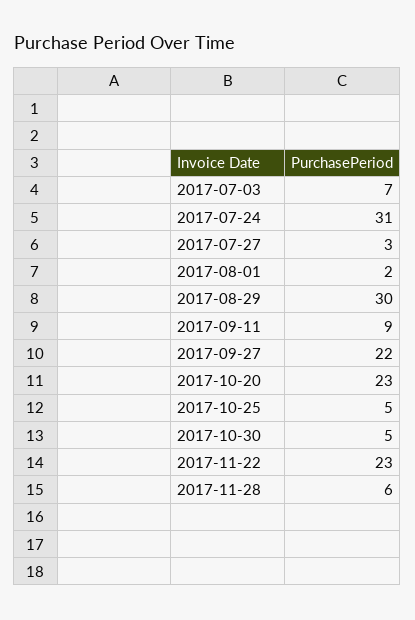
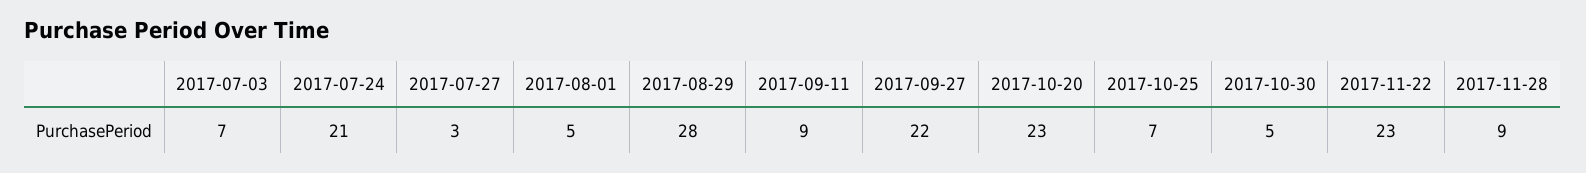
2017-07-24: 31 -> 21
2017-08-01: 2 -> 5
2017-08-29: 30 -> 28
2017-10-25: 5 -> 7
2017-11-28: 6 -> 9

